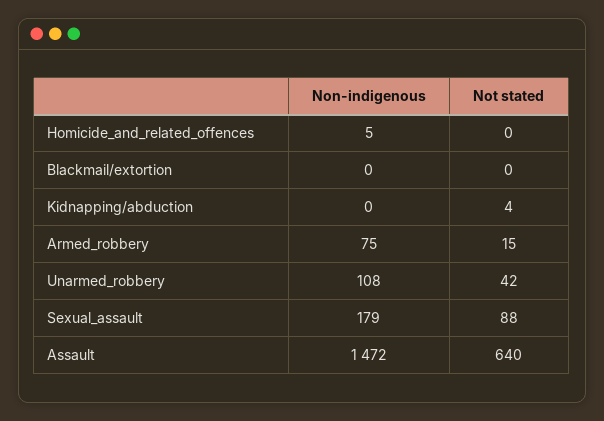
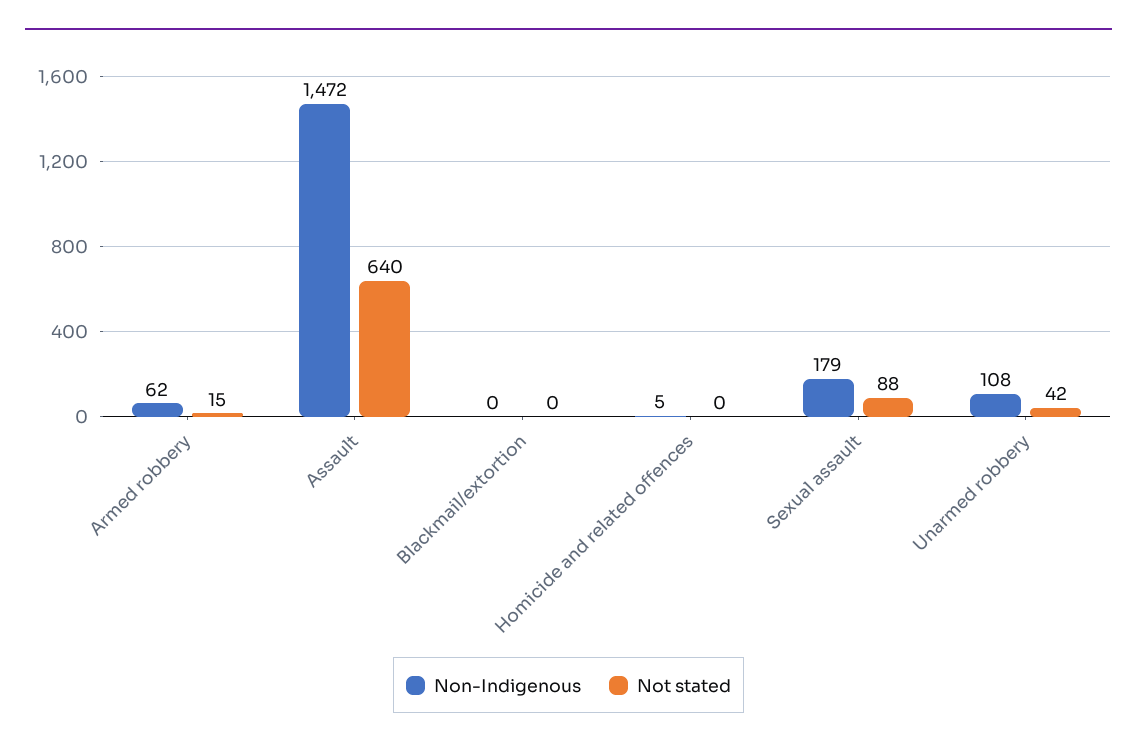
Non-indigenous, Kidnapping/abduction: 0 -> none
Not stated, Kidnapping/abduction: 4 -> none
Non-indigenous, Armed_robbery: 75 -> 62

